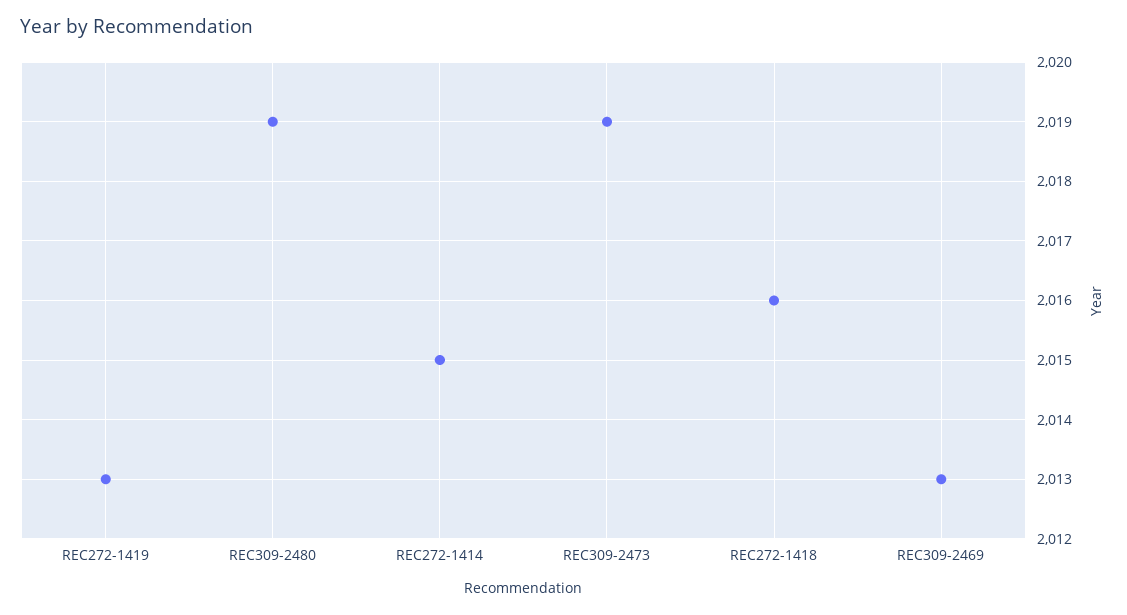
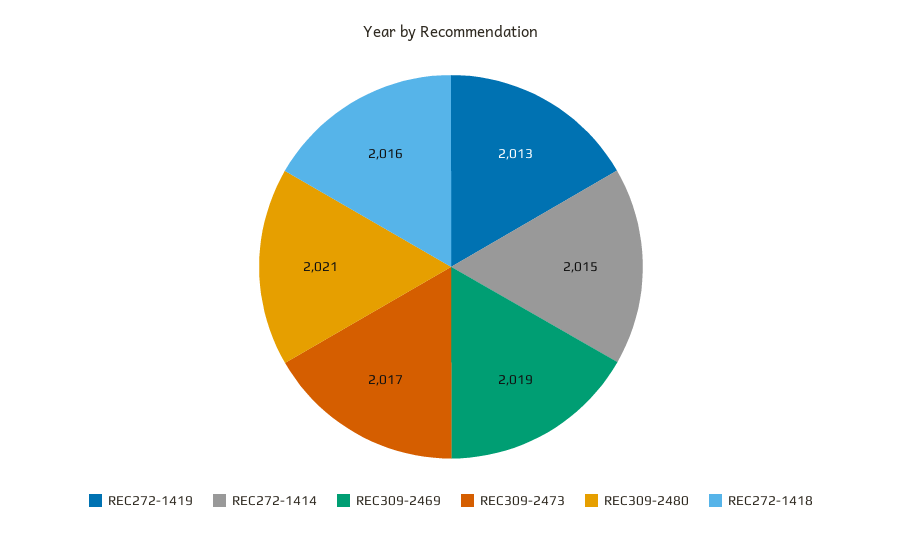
REC309-2480: 2019 -> 2021
REC309-2473: 2019 -> 2017
REC309-2469: 2013 -> 2019

